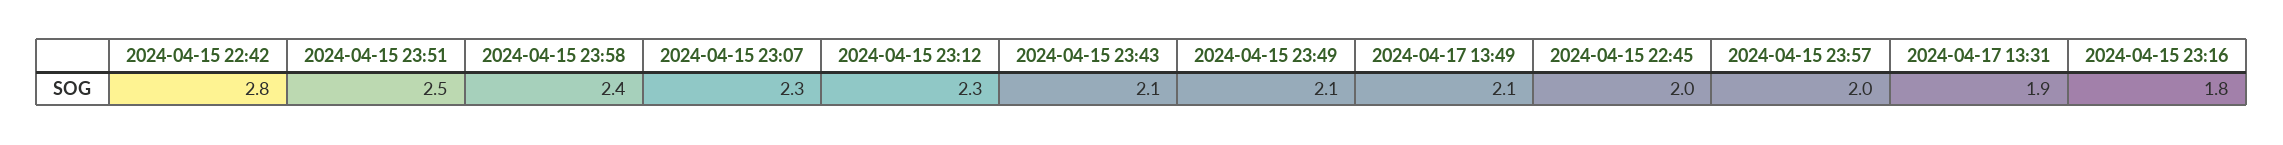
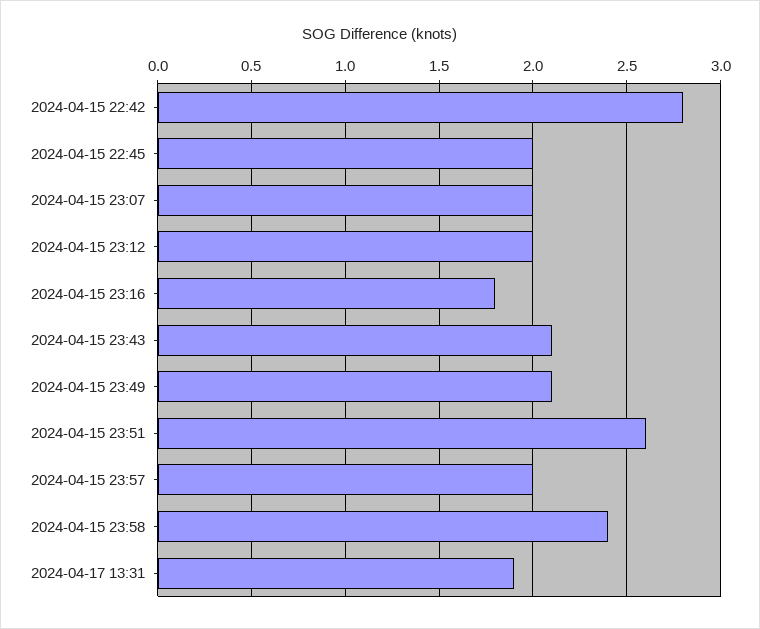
2024-04-15 23:51: 2.5 -> 2.6
2024-04-15 23:07: 2.3 -> 2
2024-04-15 23:12: 2.3 -> 2
2024-04-17 13:49: 2.1 -> none

